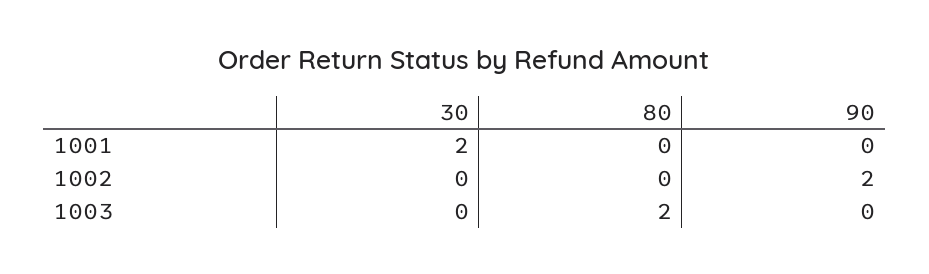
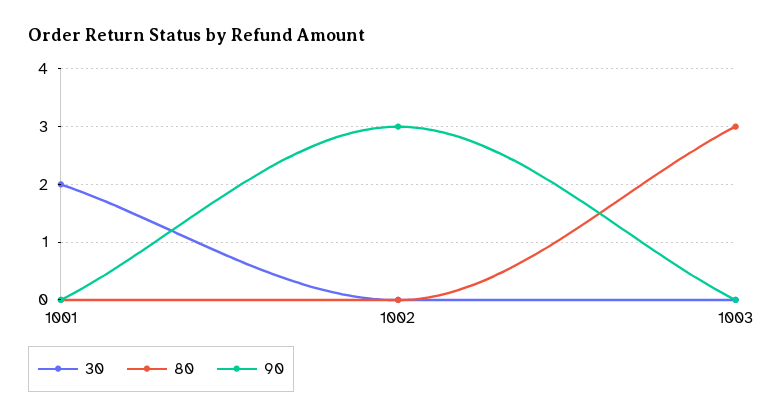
90, 1002: 2 -> 3
80, 1003: 2 -> 3

